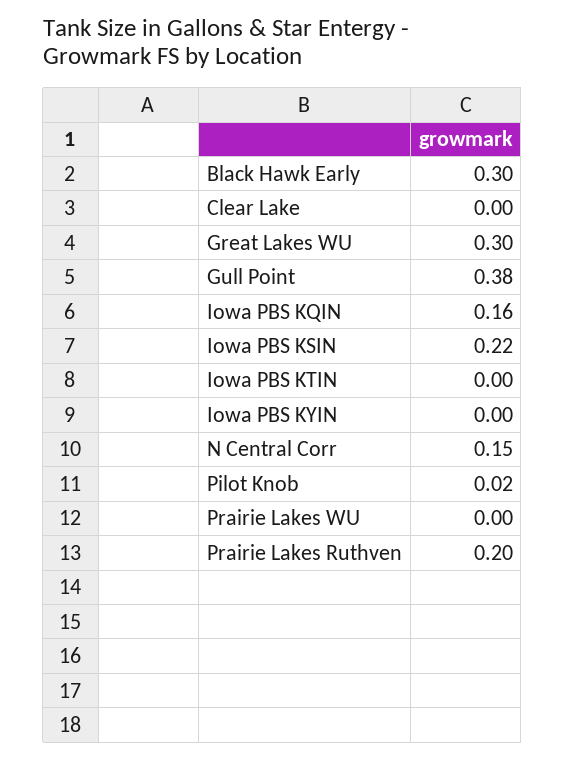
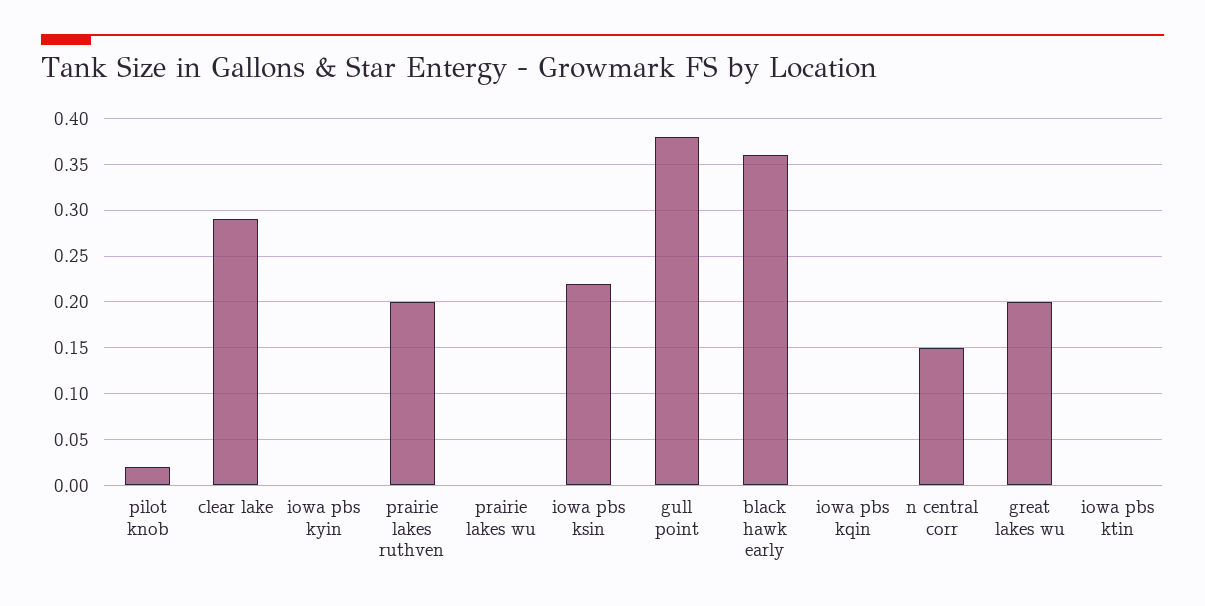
Black Hawk Early: 0.3 -> 0.36
Clear Lake: 0 -> 0.29
Great Lakes WU: 0.3 -> 0.2
Iowa PBS KQIN: 0.16 -> 0

